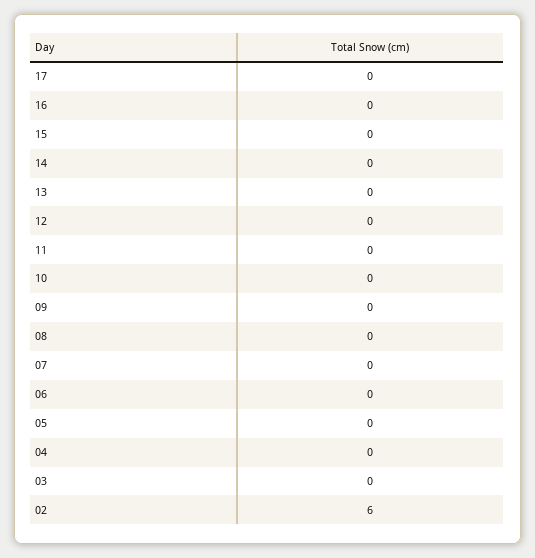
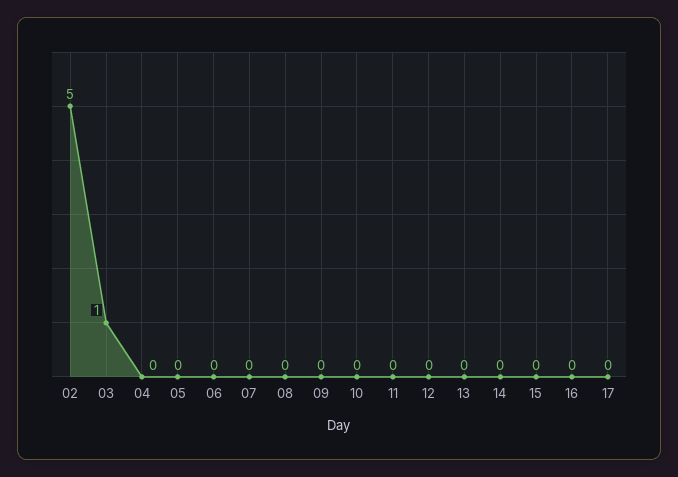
03: 0 -> 1
02: 6 -> 5

